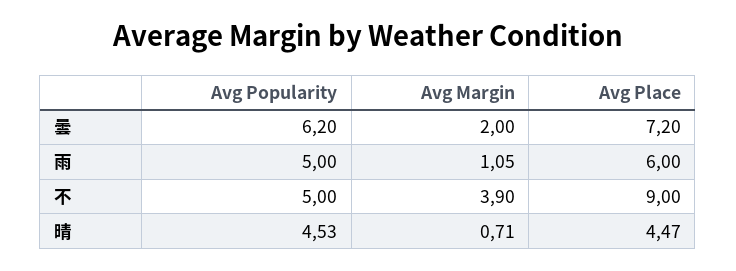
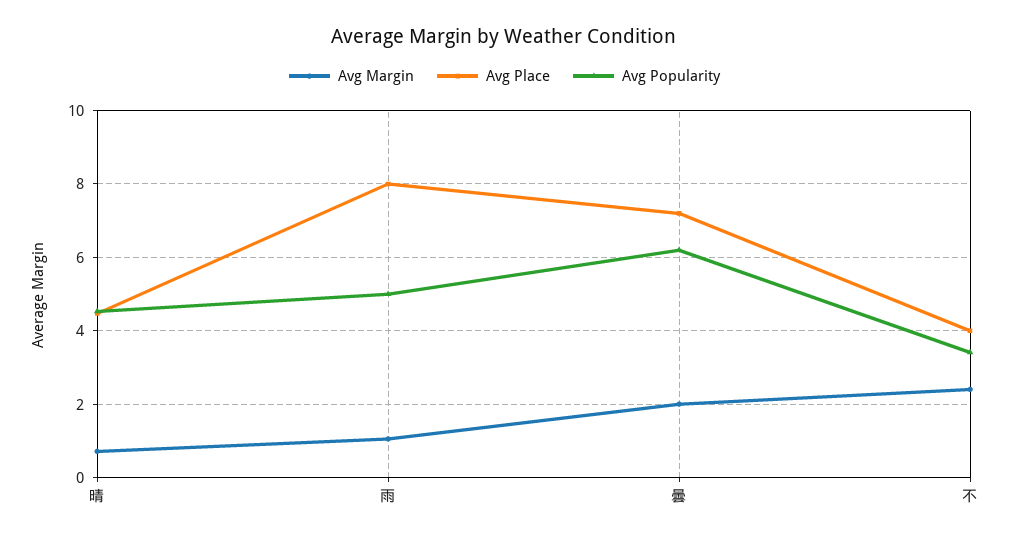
Avg Place, 雨: 6 -> 8
Avg Popularity, 不: 5 -> 3.4
Avg Margin, 不: 3.9 -> 2.4
Avg Place, 不: 9 -> 4

